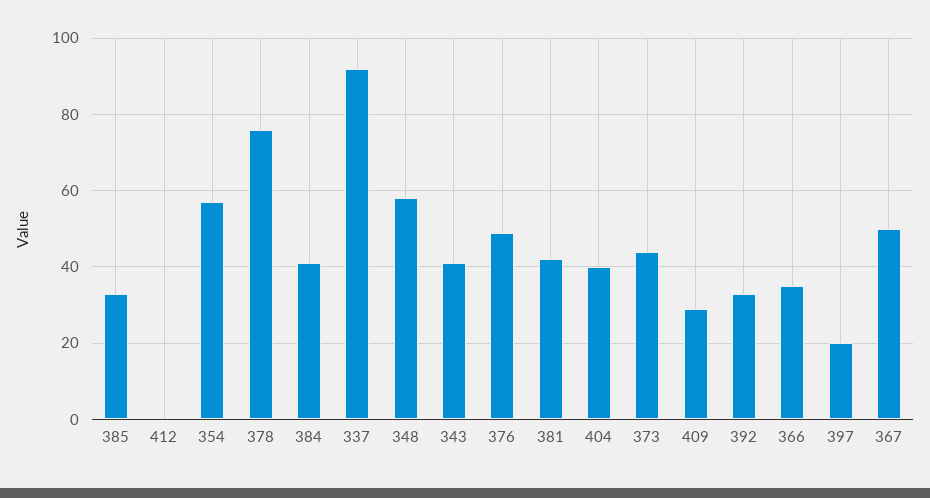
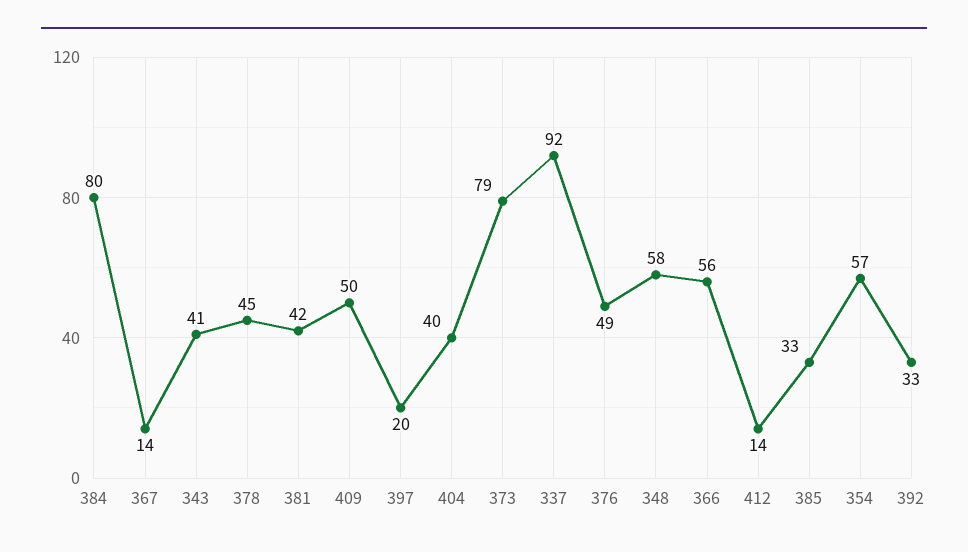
412: 0 -> 14
378: 75 -> 45
384: 40 -> 80
373: 45 -> 79
409: 30 -> 50
366: 35 -> 56
367: 50 -> 14

